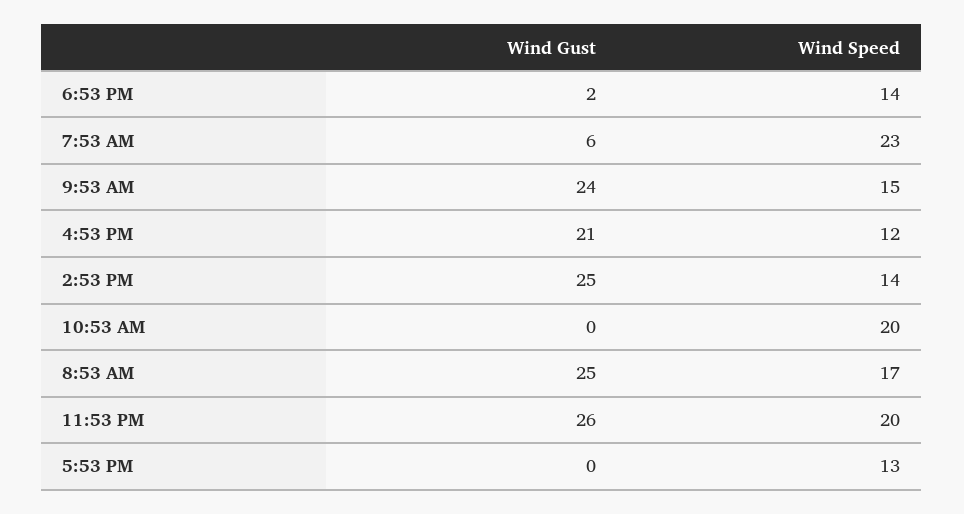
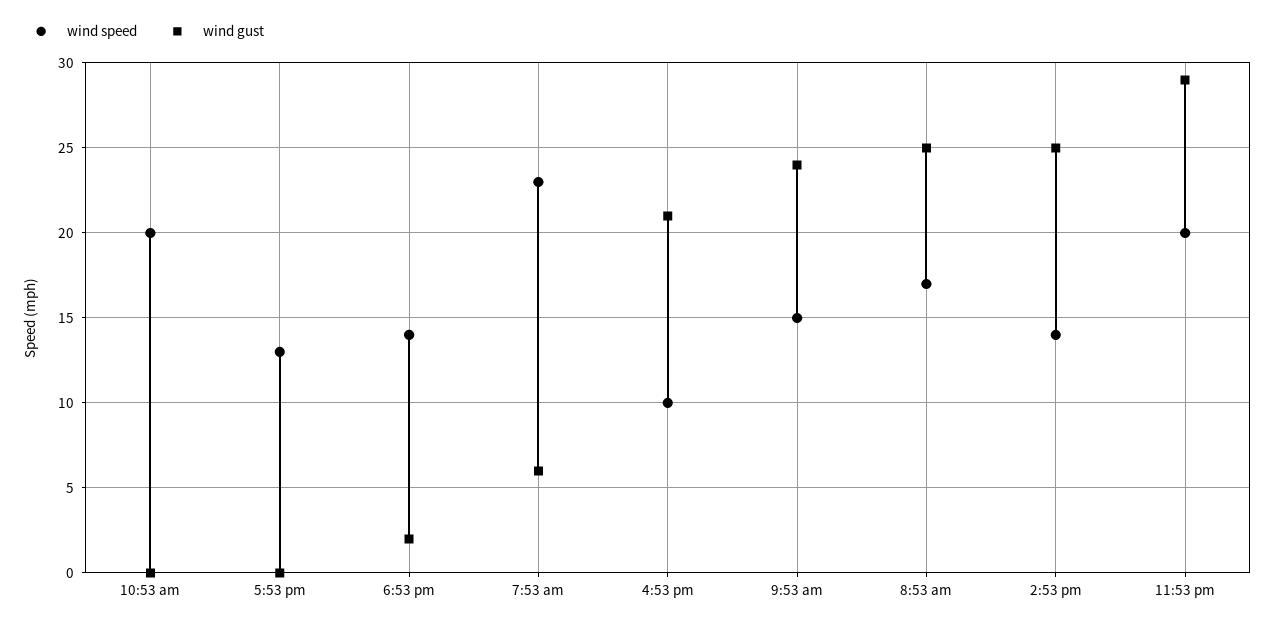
Wind Speed, 4:53 PM: 12 -> 10
Wind Gust, 11:53 PM: 26 -> 29

